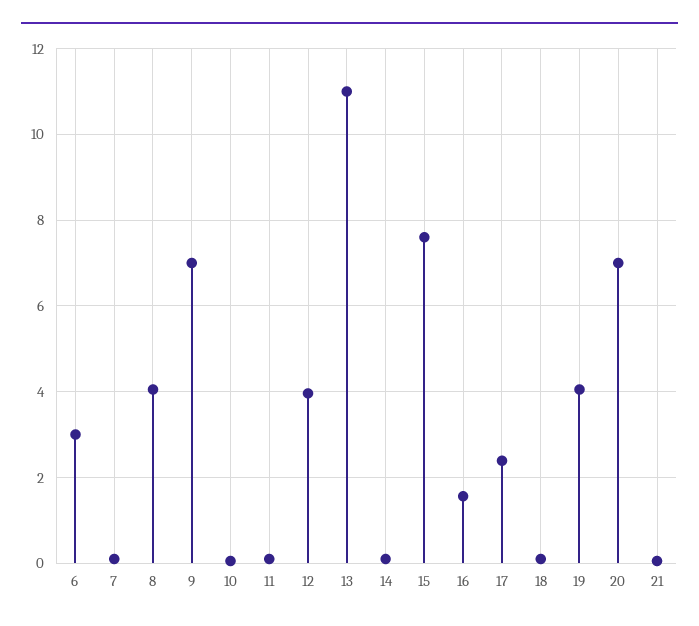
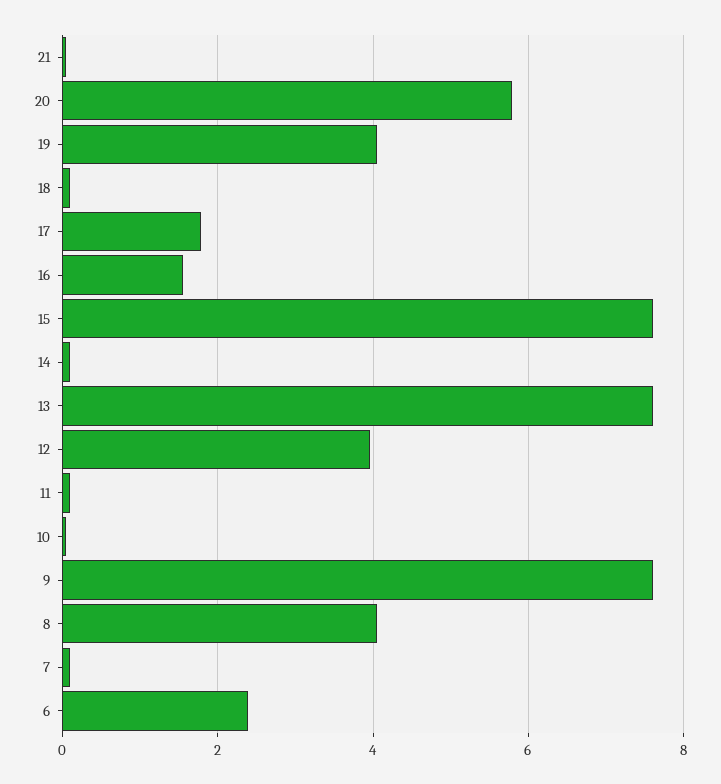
6: 3 -> 2.4
9: 7 -> 7.6
13: 11 -> 7.6
17: 2.4 -> 1.8
20: 7 -> 5.8

